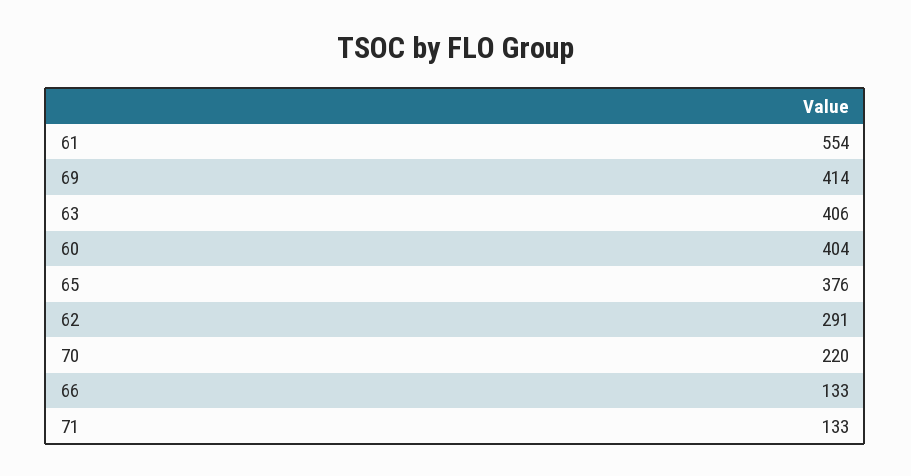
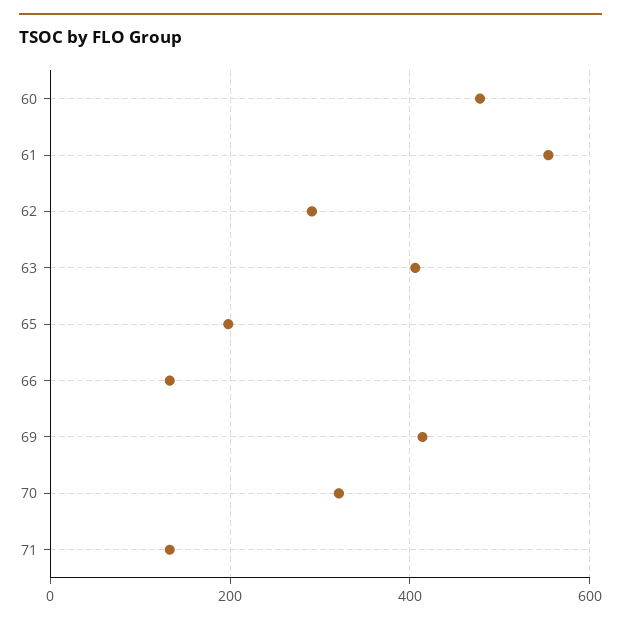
60: 404 -> 480
65: 376 -> 200
70: 220 -> 320

